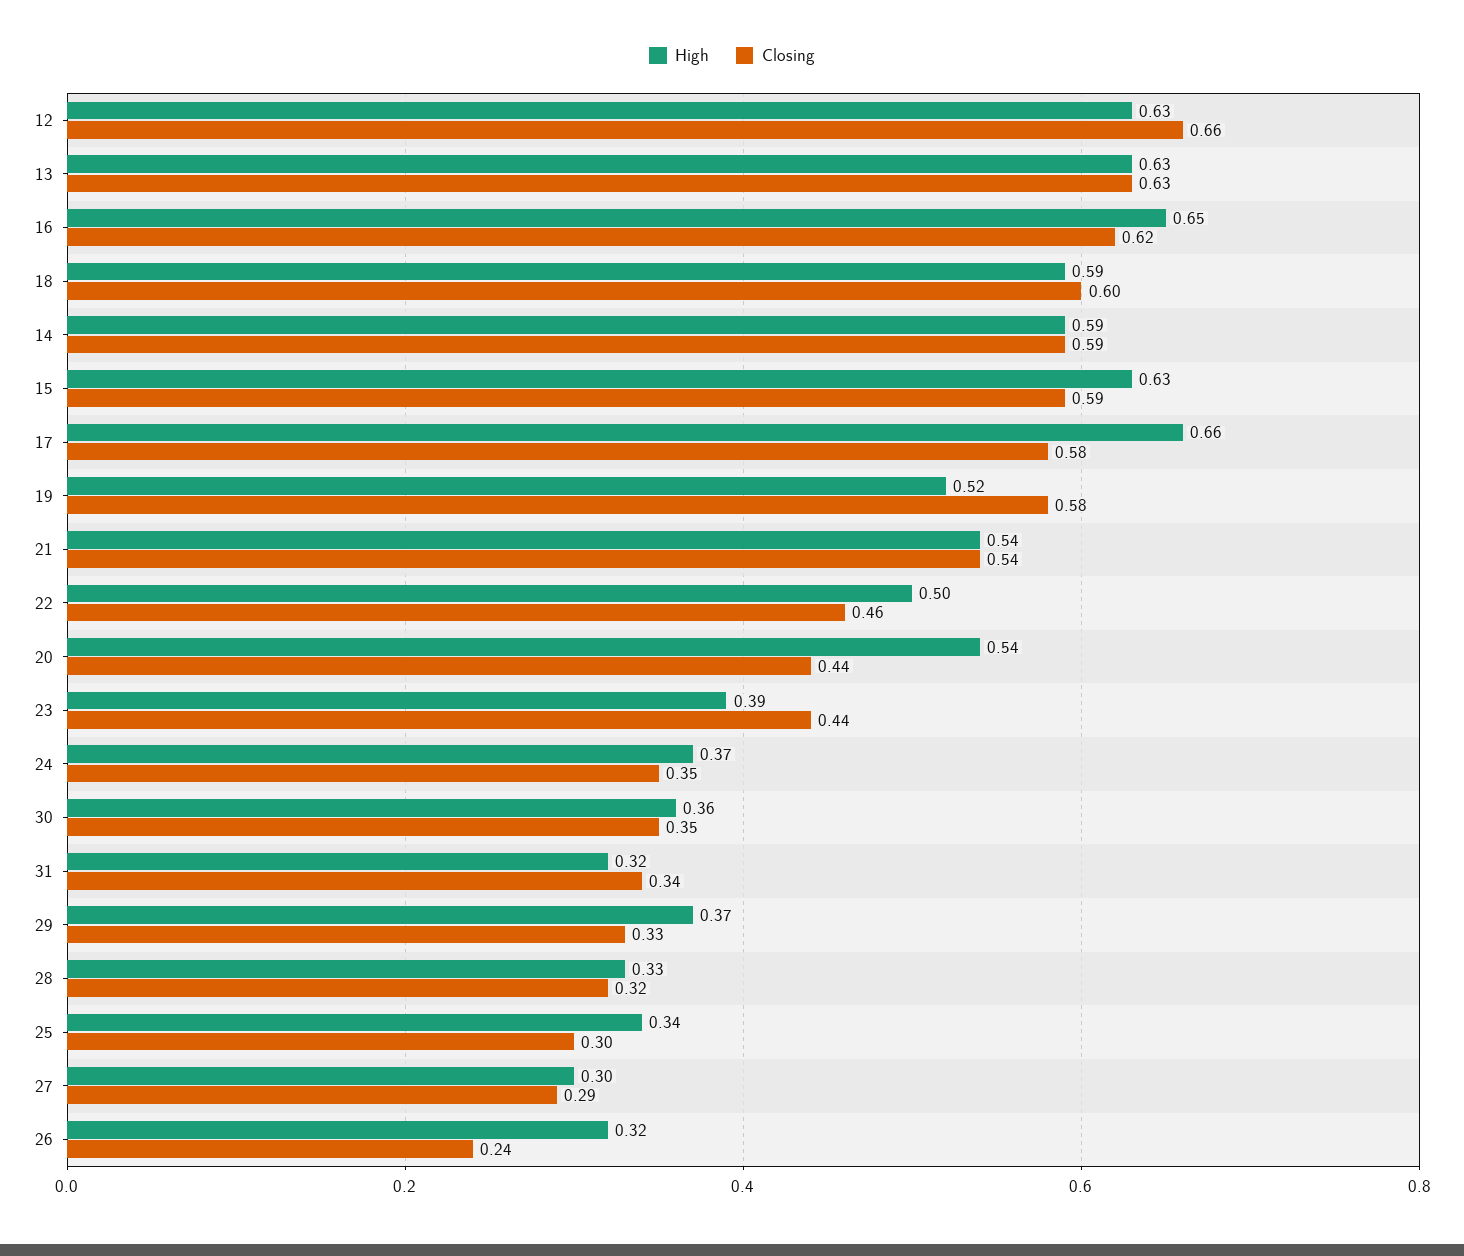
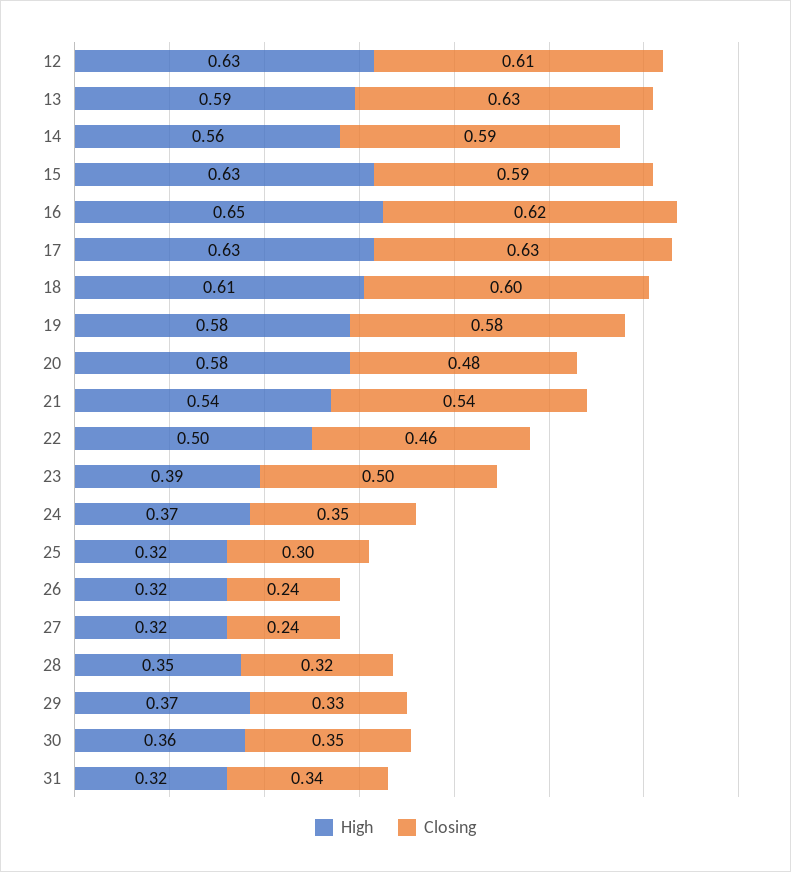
Closing, 12: 0.66 -> 0.61
High, 13: 0.63 -> 0.59
High, 18: 0.59 -> 0.61
High, 14: 0.59 -> 0.56
High, 17: 0.66 -> 0.63
Closing, 17: 0.58 -> 0.63
High, 19: 0.52 -> 0.58
High, 20: 0.54 -> 0.58
Closing, 20: 0.44 -> 0.48
Closing, 23: 0.44 -> 0.5
High, 28: 0.33 -> 0.35
High, 25: 0.34 -> 0.32
High, 27: 0.3 -> 0.32
Closing, 27: 0.29 -> 0.24

